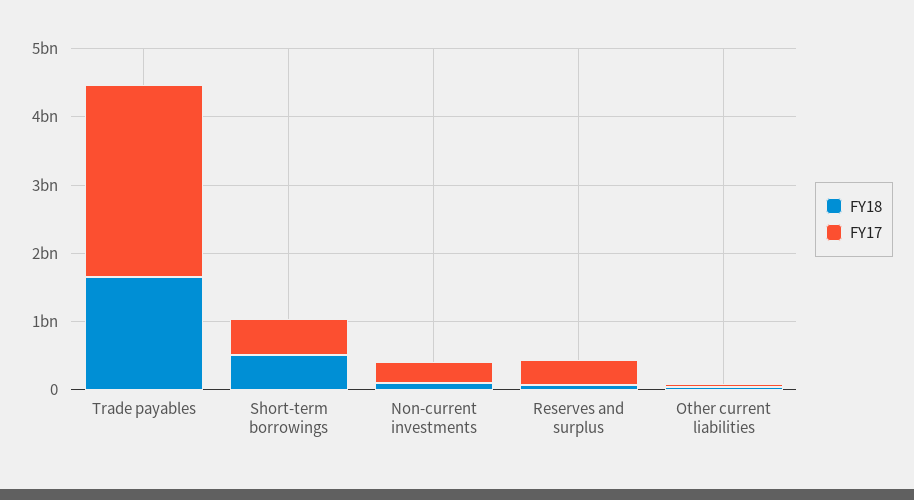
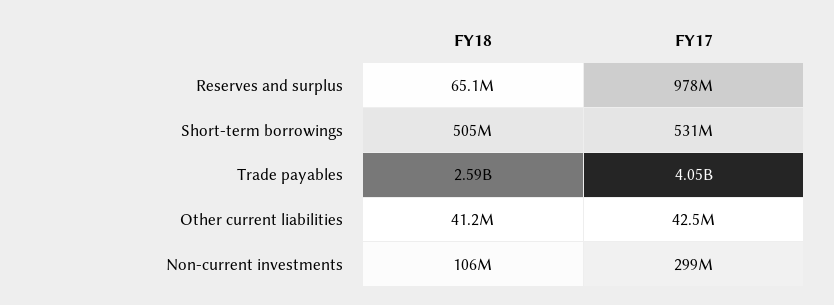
FY18, Trade payables: 1600000000 -> 2590000000
FY17, Trade payables: 2800000000 -> 4050000000
FY17, Reserves and surplus: 400000000 -> 978000000

